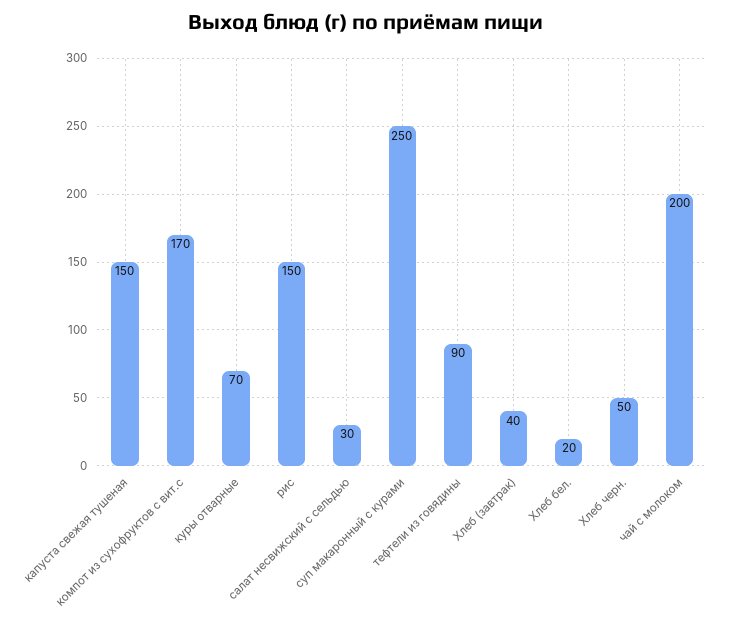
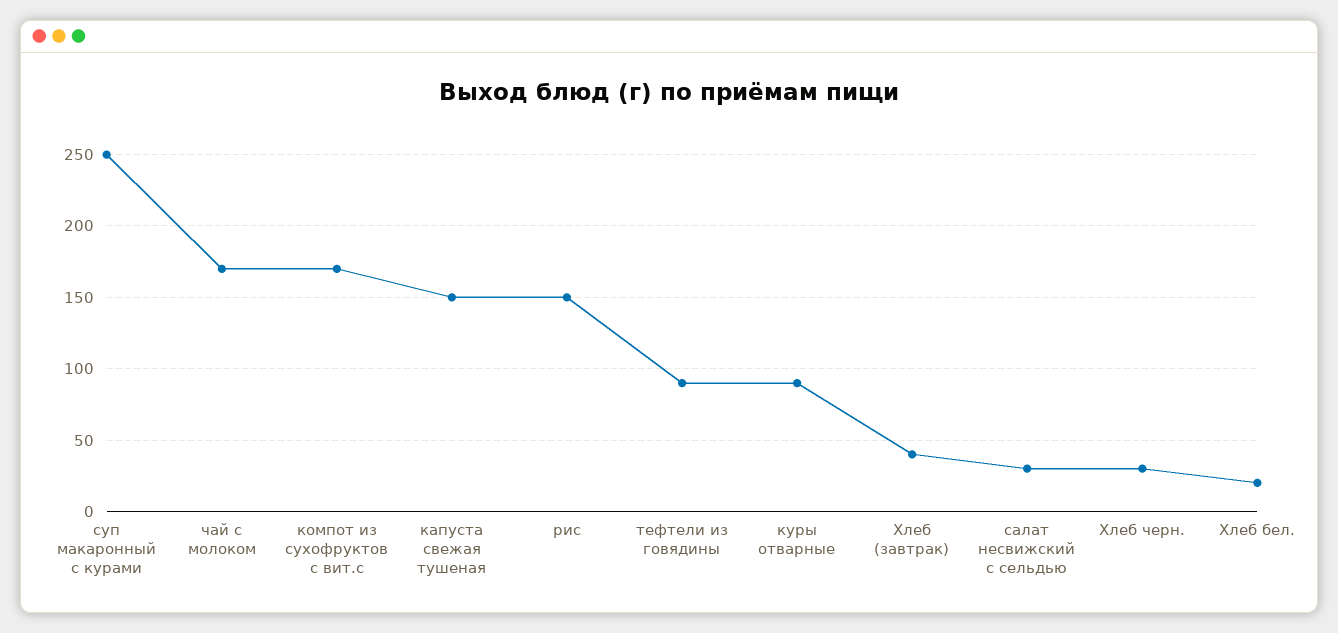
куры отварные: 70 -> 90
Хлеб черн.: 50 -> 30
чай с молоком: 200 -> 170

